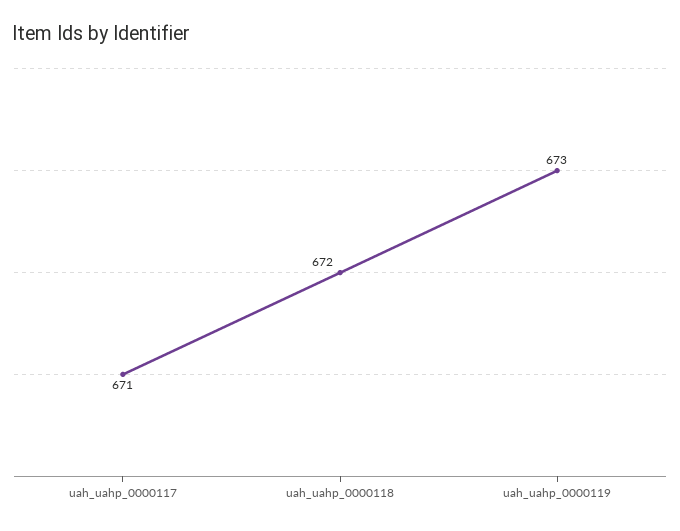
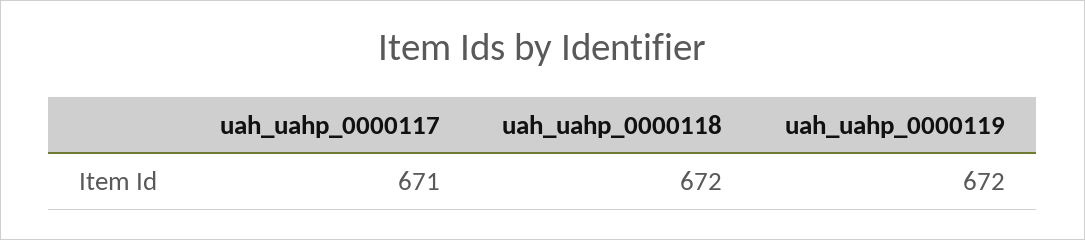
uah_uahp_0000119: 673 -> 672

